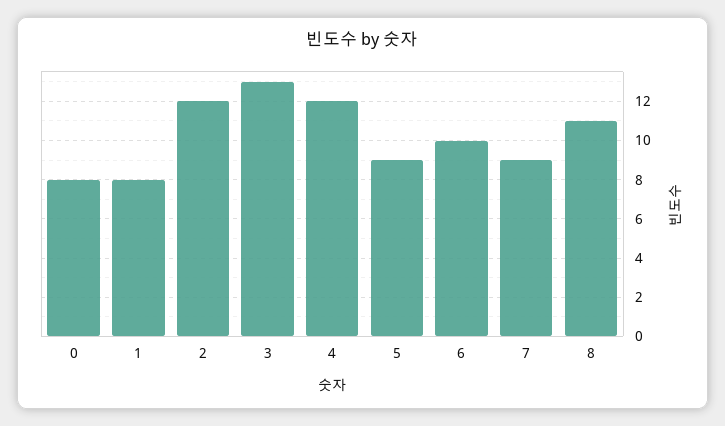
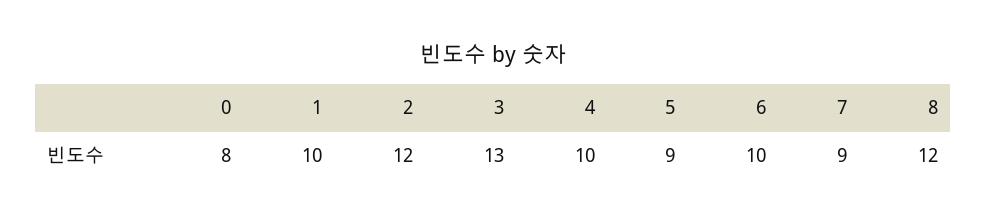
1: 8 -> 10
4: 12 -> 10
8: 11 -> 12

